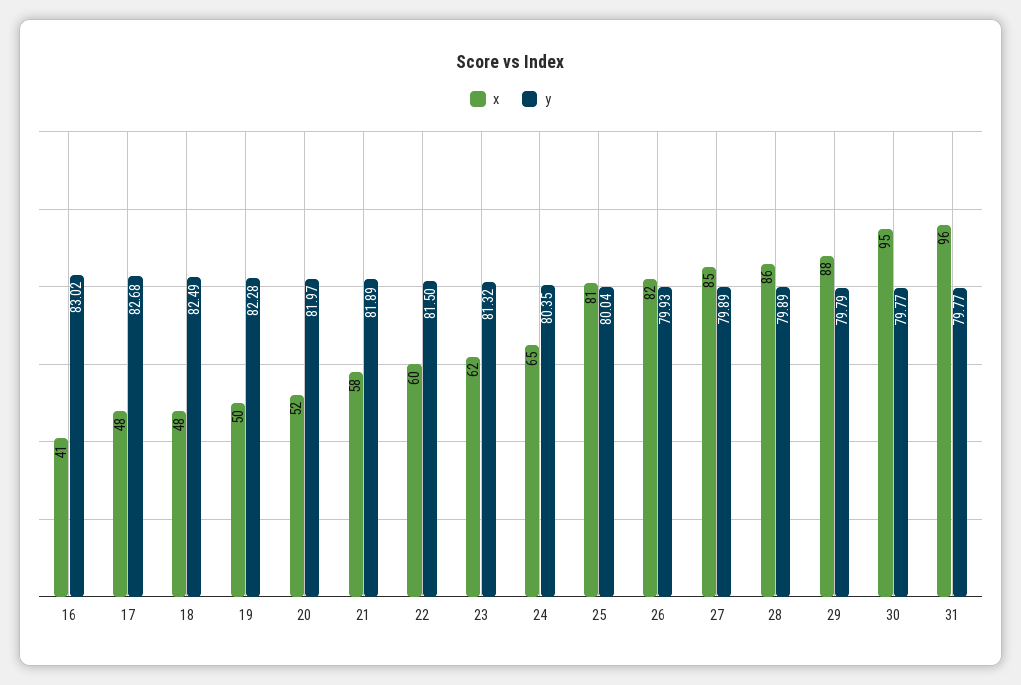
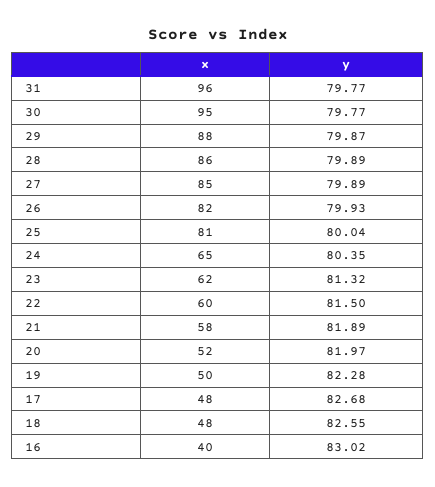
x, 16: 41 -> 40
y, 18: 82.49 -> 82.55
y, 29: 79.79 -> 79.87

